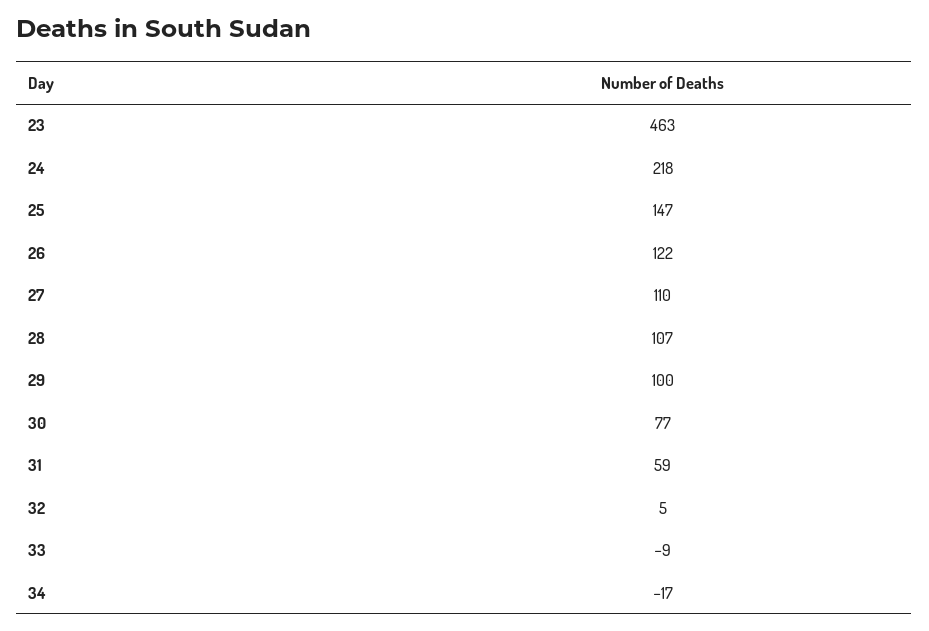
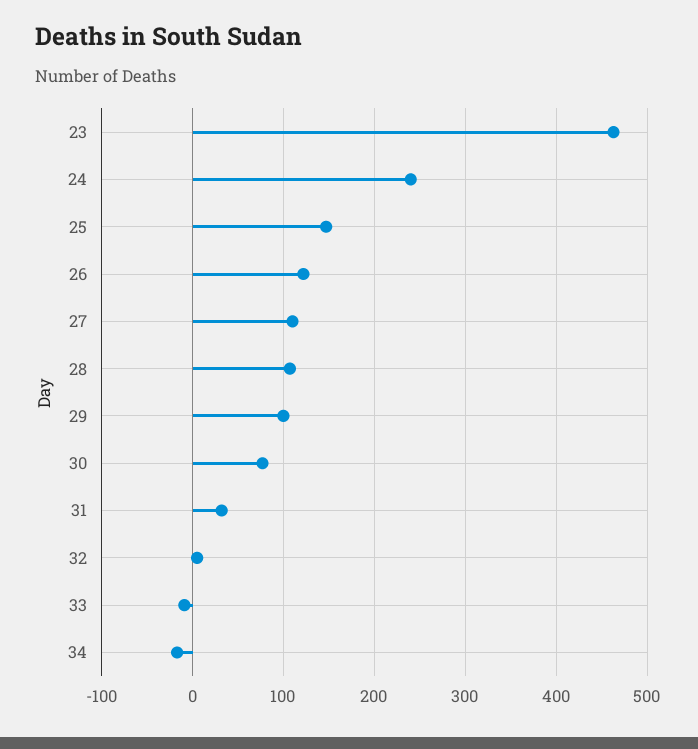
24: 218 -> 240
31: 59 -> 30

